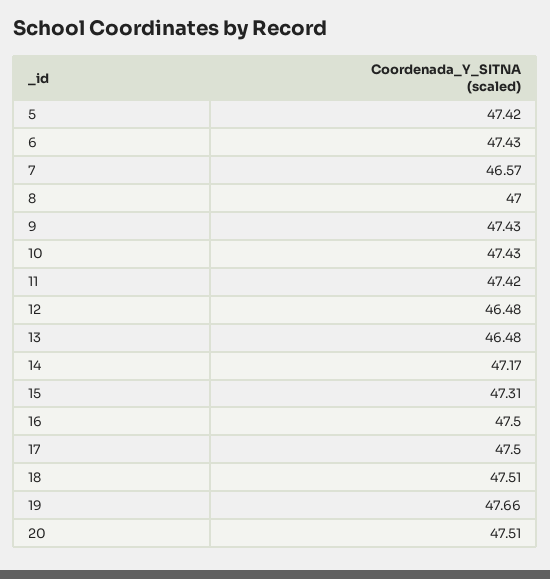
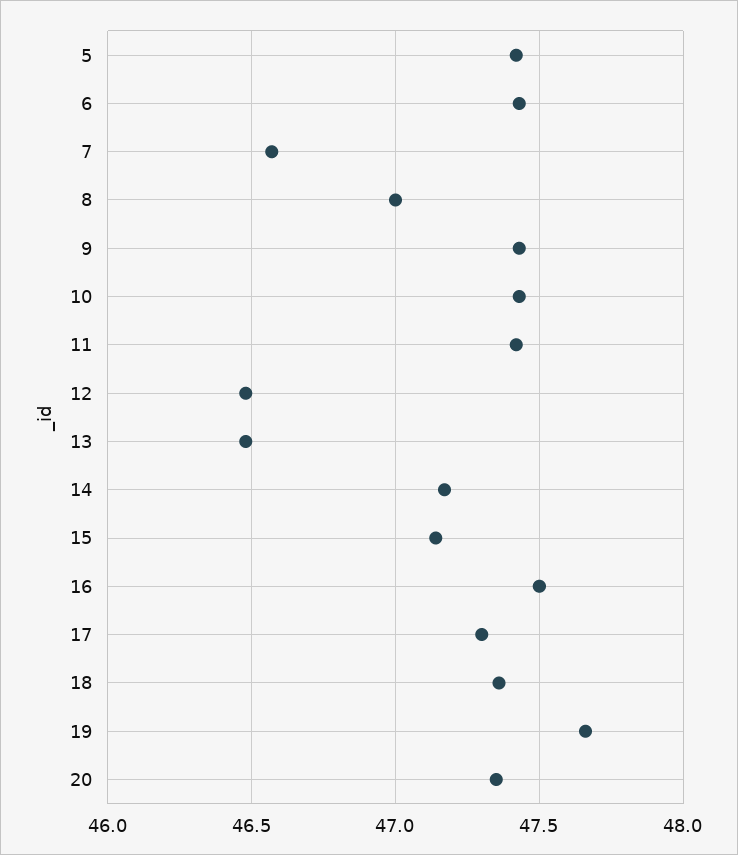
15: 47.31 -> 47.15
17: 47.5 -> 47.3
18: 47.51 -> 47.35
20: 47.51 -> 47.35

